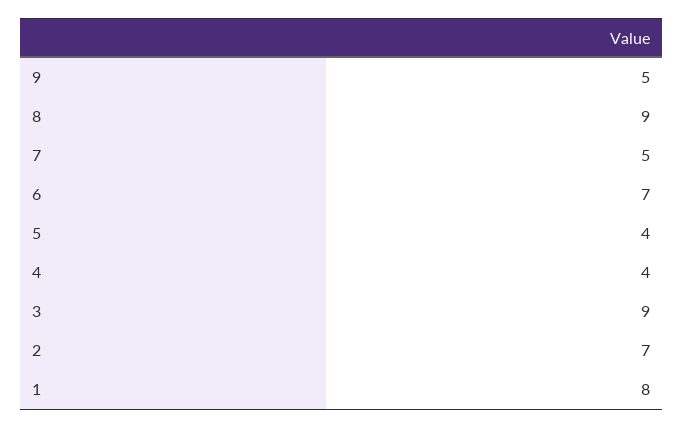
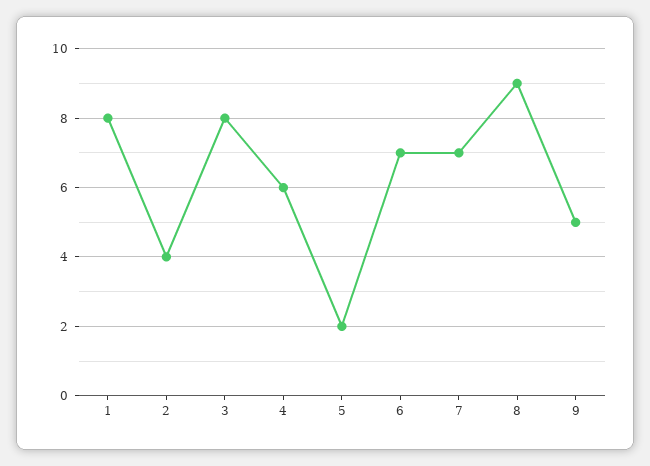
7: 5 -> 7
5: 4 -> 2
4: 4 -> 6
3: 9 -> 8
2: 7 -> 4

